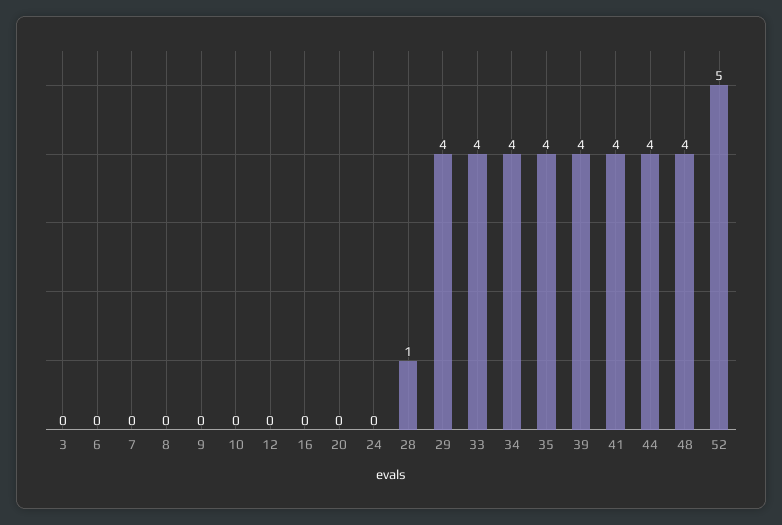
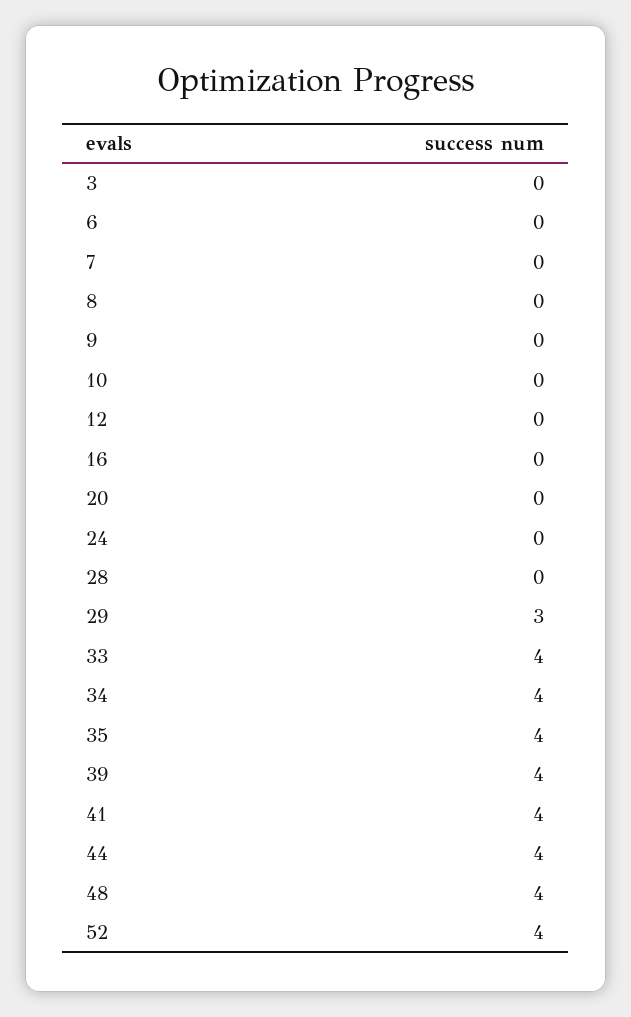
28: 1 -> 0
29: 4 -> 3
52: 5 -> 4

